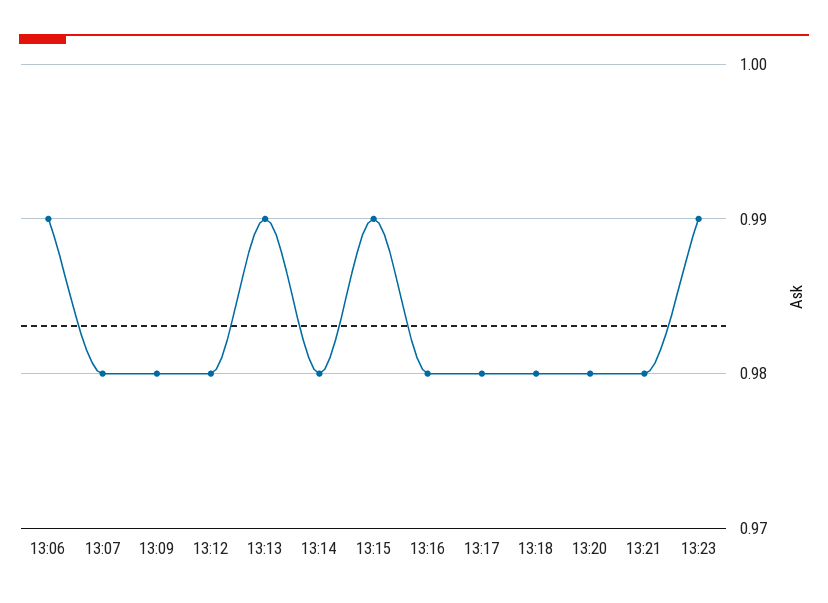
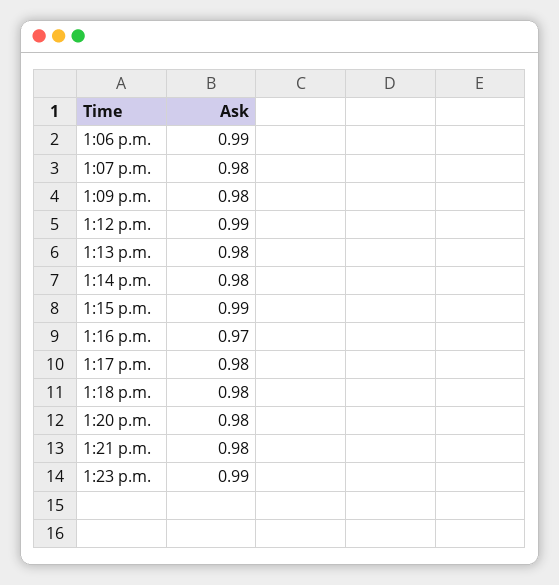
13:12: 0.98 -> 0.99
13:13: 0.99 -> 0.98
13:16: 0.98 -> 0.97

